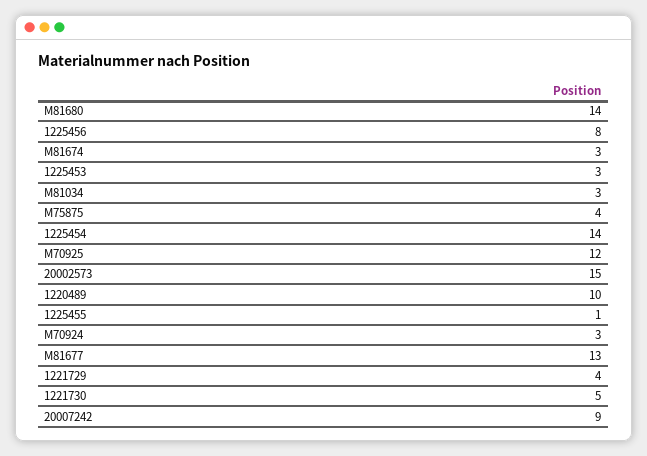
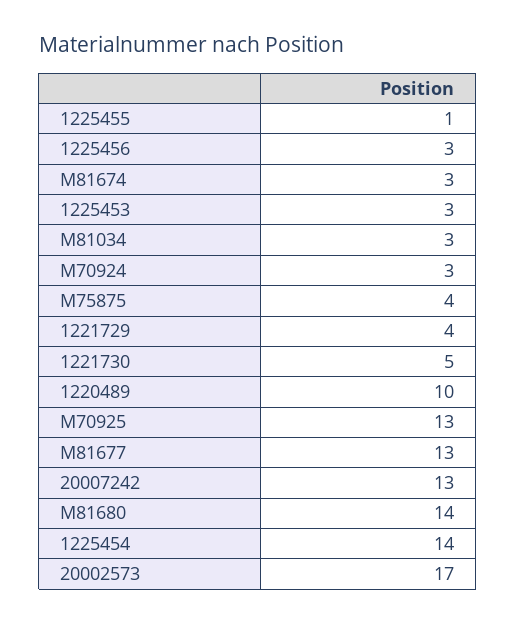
1225456: 8 -> 3
M70925: 12 -> 13
20002573: 15 -> 17
20007242: 9 -> 13

